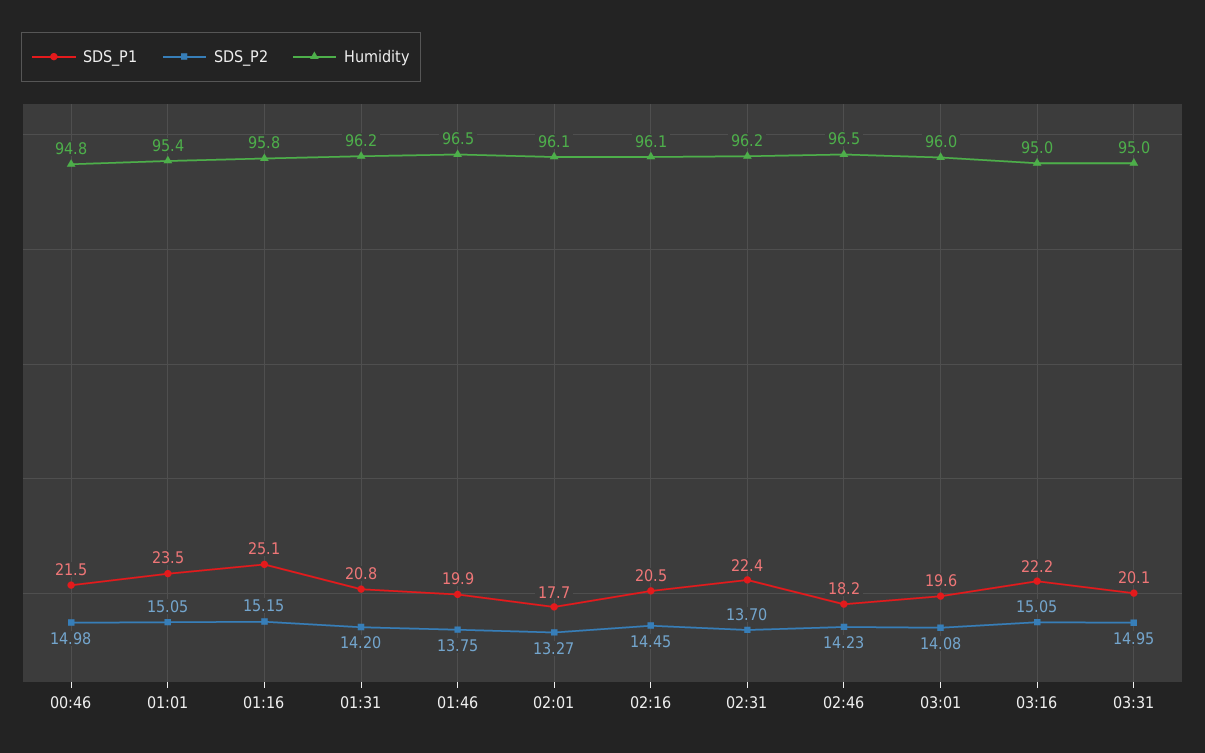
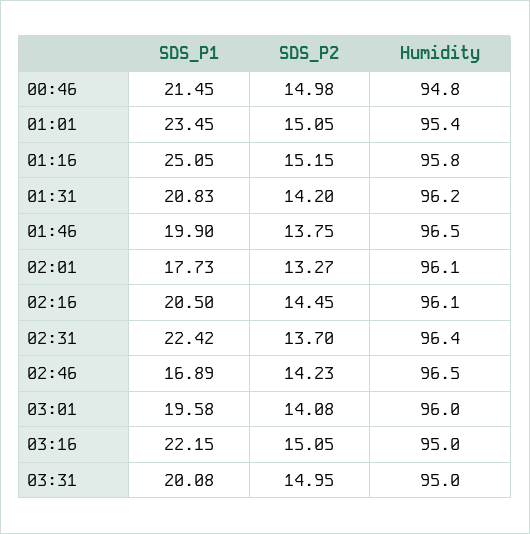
Humidity, 02:31: 96.2 -> 96.4
SDS_P1, 02:46: 18.2 -> 16.89

